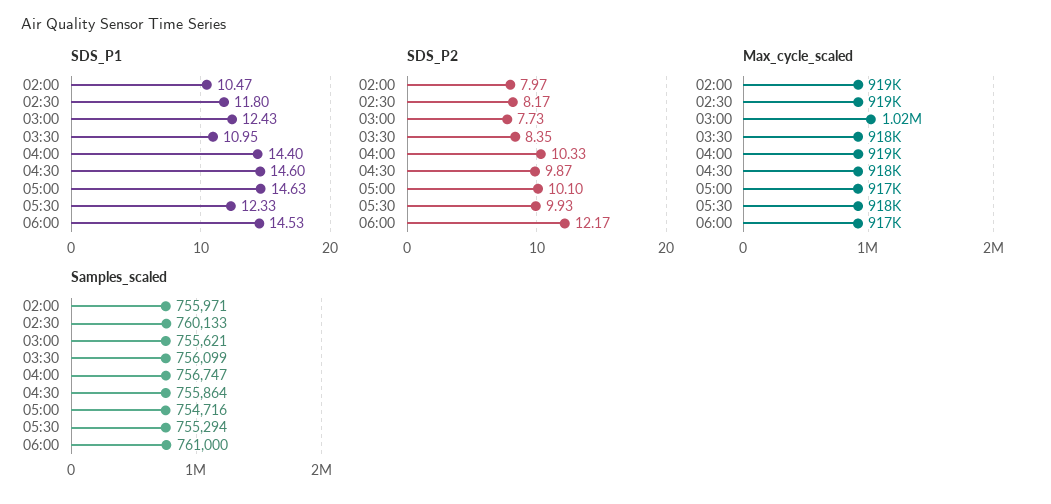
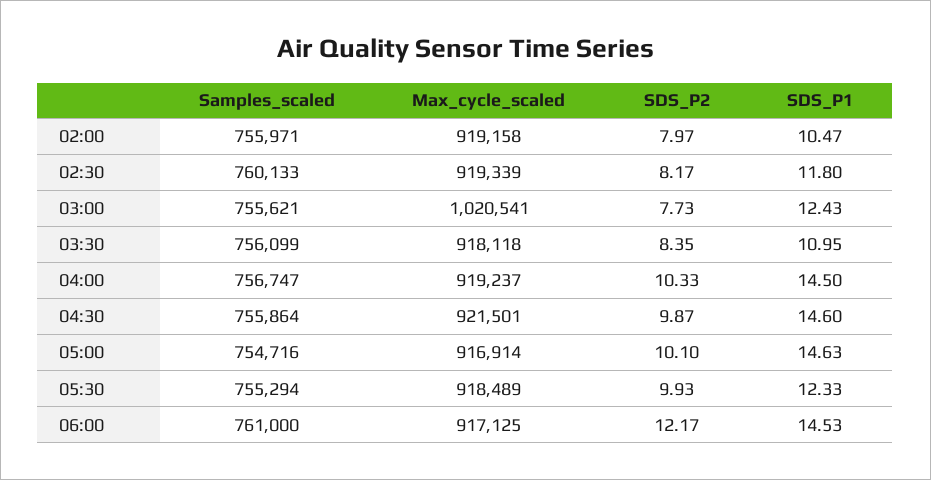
SDS_P1, 04:00: 14.4 -> 14.5
Max_cycle_scaled, 04:30: 918000 -> 921501

